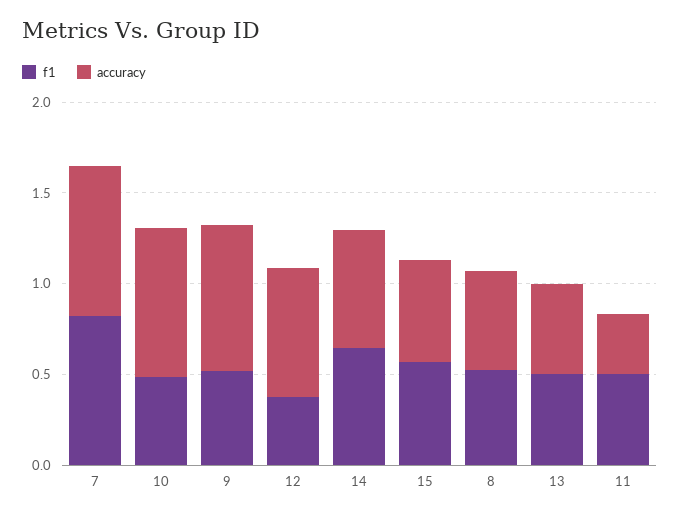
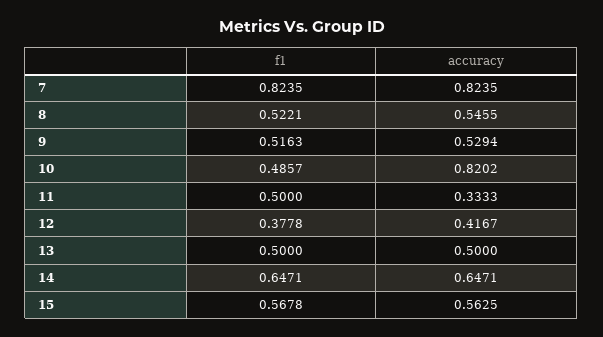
accuracy, 9: 0.8 -> 0.5294
accuracy, 12: 0.7 -> 0.4167

